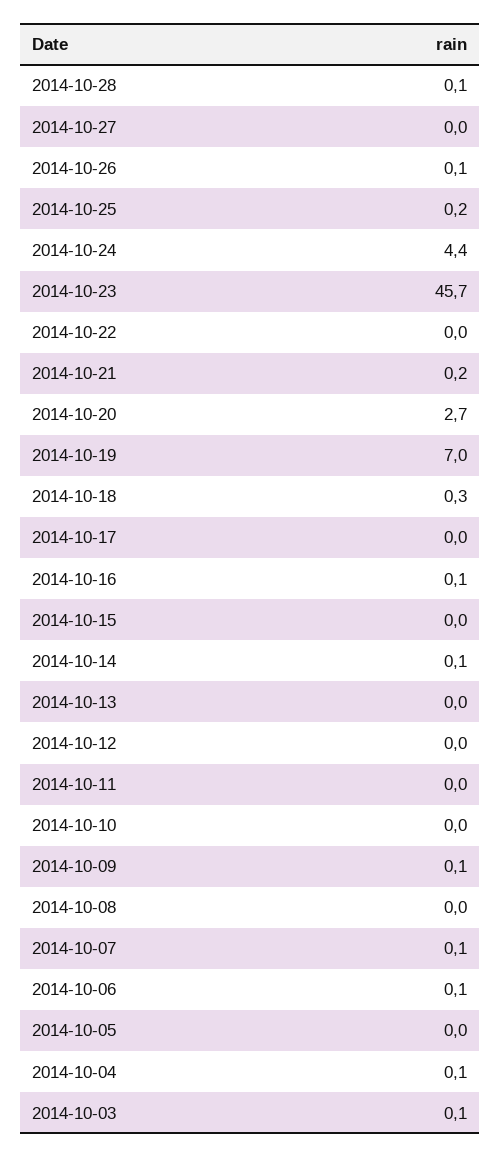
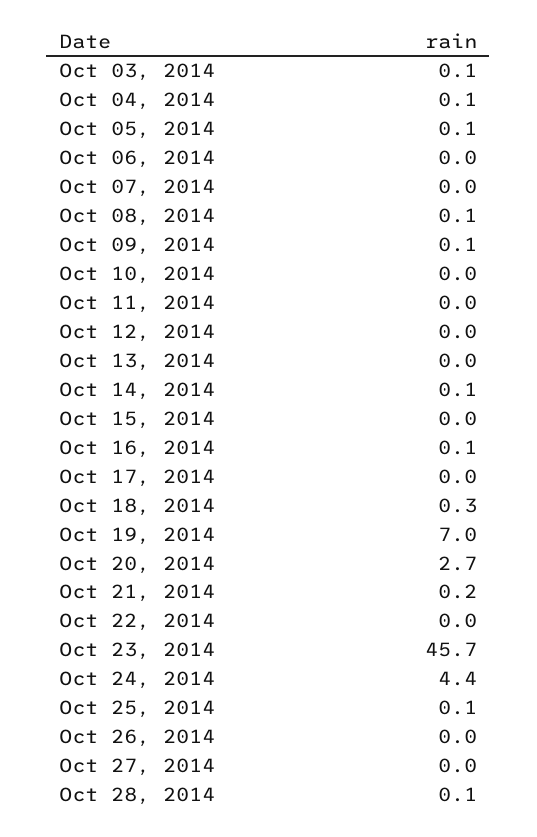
2014-10-26: 0.1 -> 0
2014-10-25: 0.2 -> 0.1
2014-10-08: 0 -> 0.1
2014-10-07: 0.1 -> 0
2014-10-06: 0.1 -> 0
2014-10-05: 0 -> 0.1

